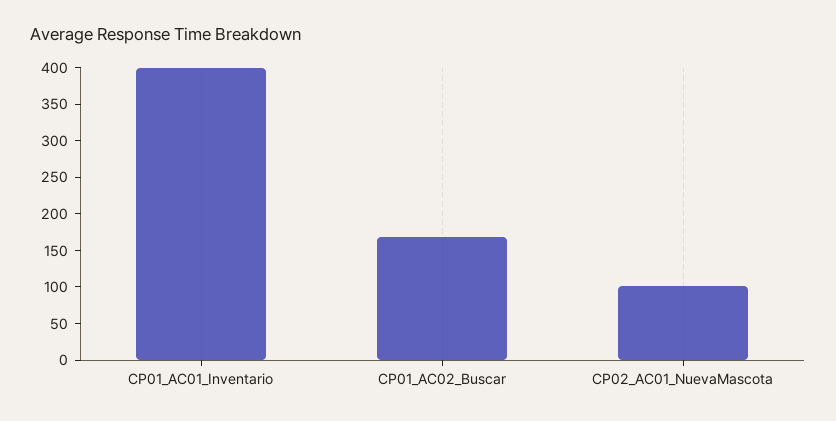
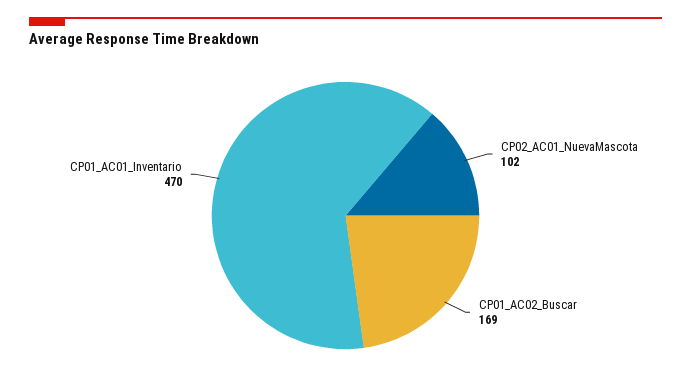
CP01_AC01_Inventario: 400 -> 470

